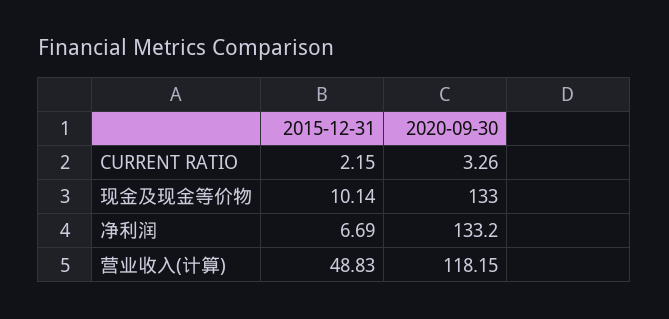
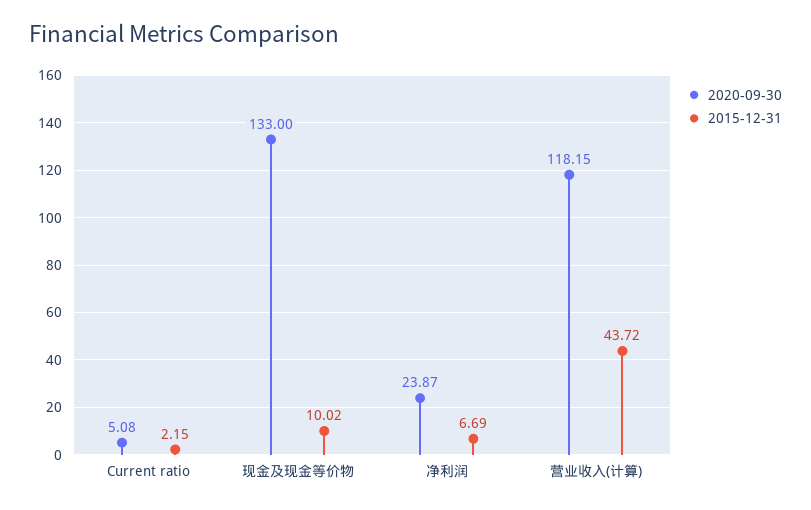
2020-09-30, CURRENT RATIO: 3.26 -> 5.08
2015-12-31, 现金及现金等价物: 10.14 -> 10.02
2020-09-30, 净利润: 133.2 -> 23.87
2015-12-31, 营业收入(计算): 48.83 -> 43.72

